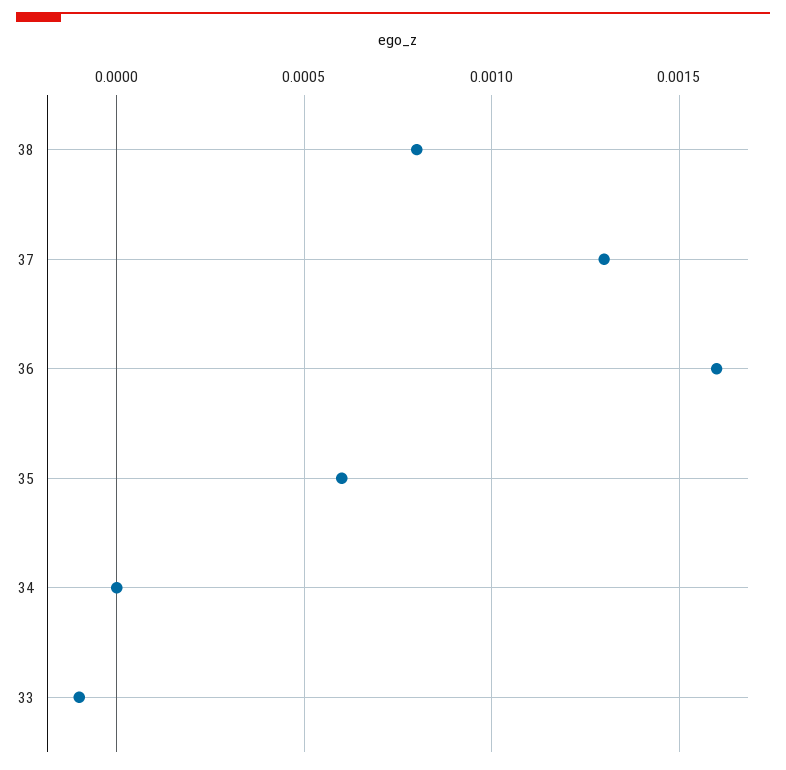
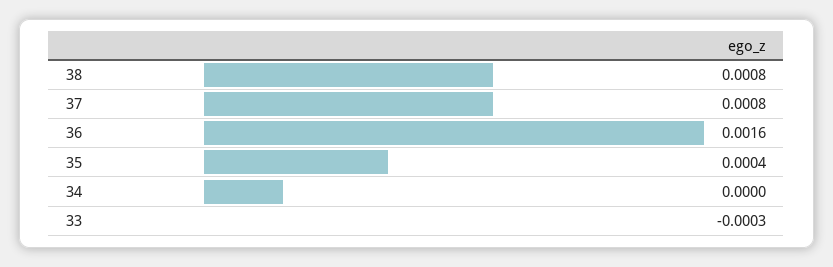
37: 0.0013 -> 0.0008
35: 0.0006 -> 0.0004
33: -0.0001 -> -0.0003

